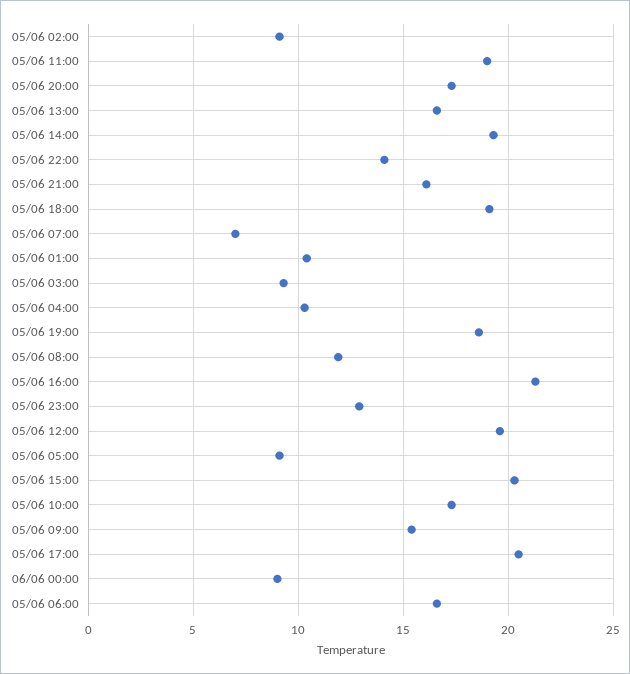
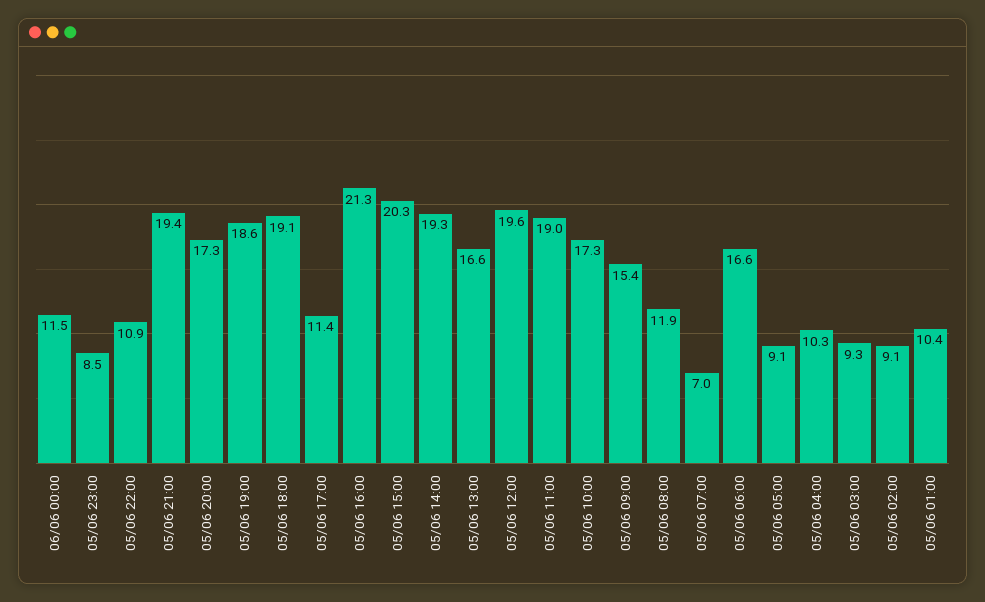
05/06 22:00: 14 -> 10.9
05/06 21:00: 16 -> 19.4
05/06 23:00: 13 -> 8.5
05/06 17:00: 20.5 -> 11.4
06/06 00:00: 9 -> 11.5

